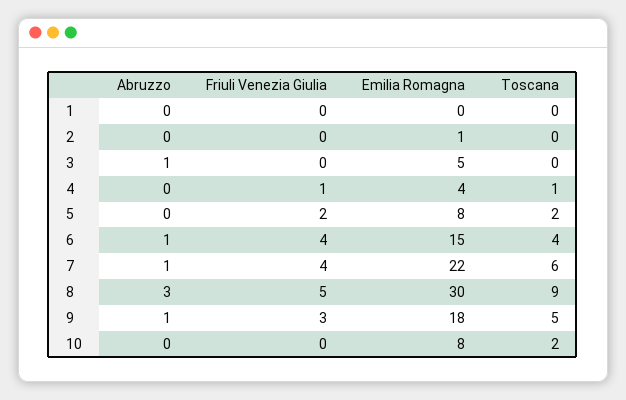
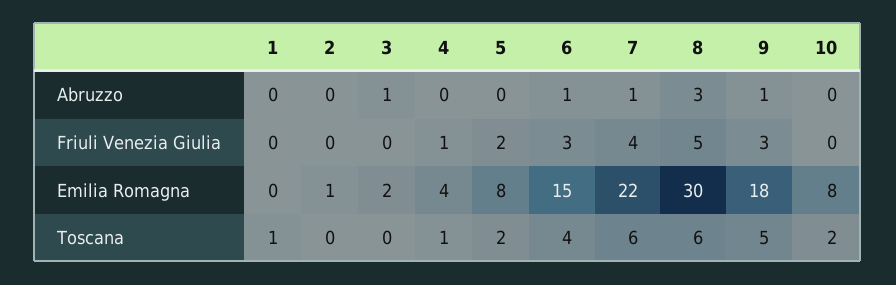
Toscana, 1: 0 -> 1
Emilia Romagna, 3: 5 -> 2
Friuli Venezia Giulia, 6: 4 -> 3
Toscana, 8: 9 -> 6

